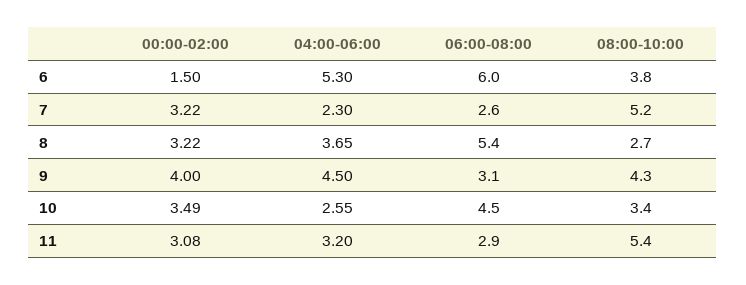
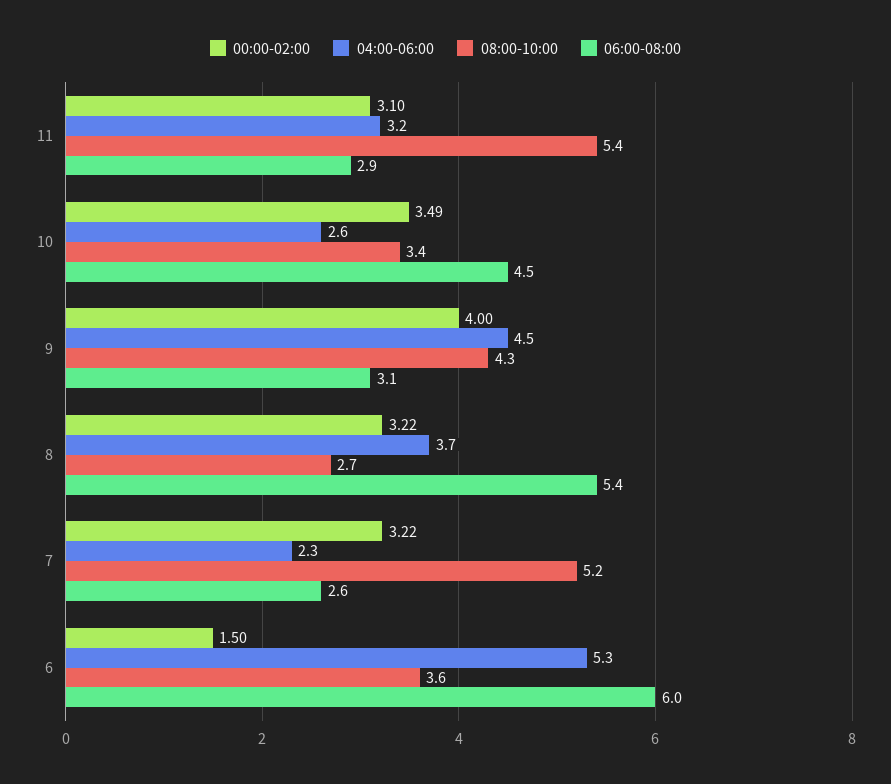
08:00-10:00, 6: 3.8 -> 3.6
00:00-02:00, 11: 3.08 -> 3.1

